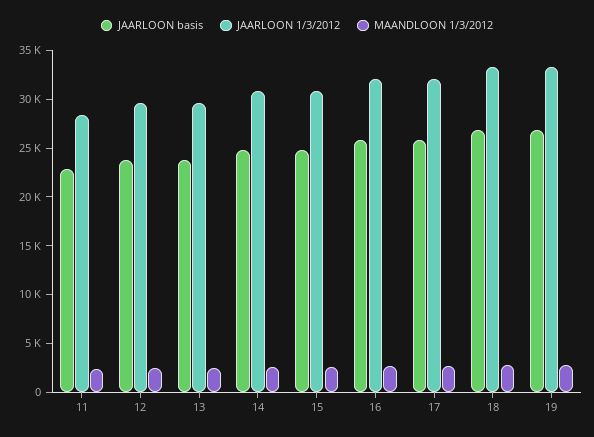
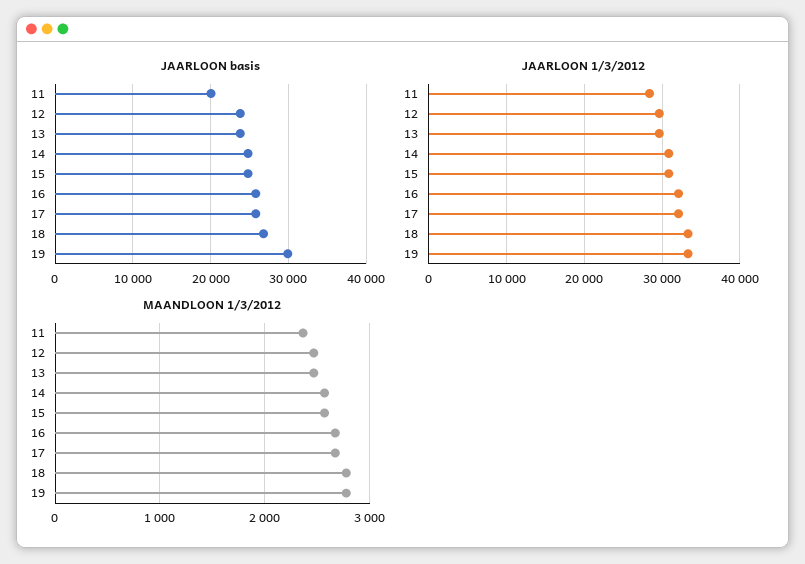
JAARLOON basis, 11: 23000 -> 20000
JAARLOON basis, 19: 27000 -> 30000

